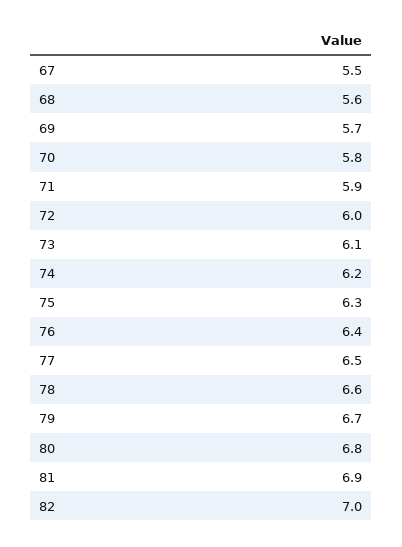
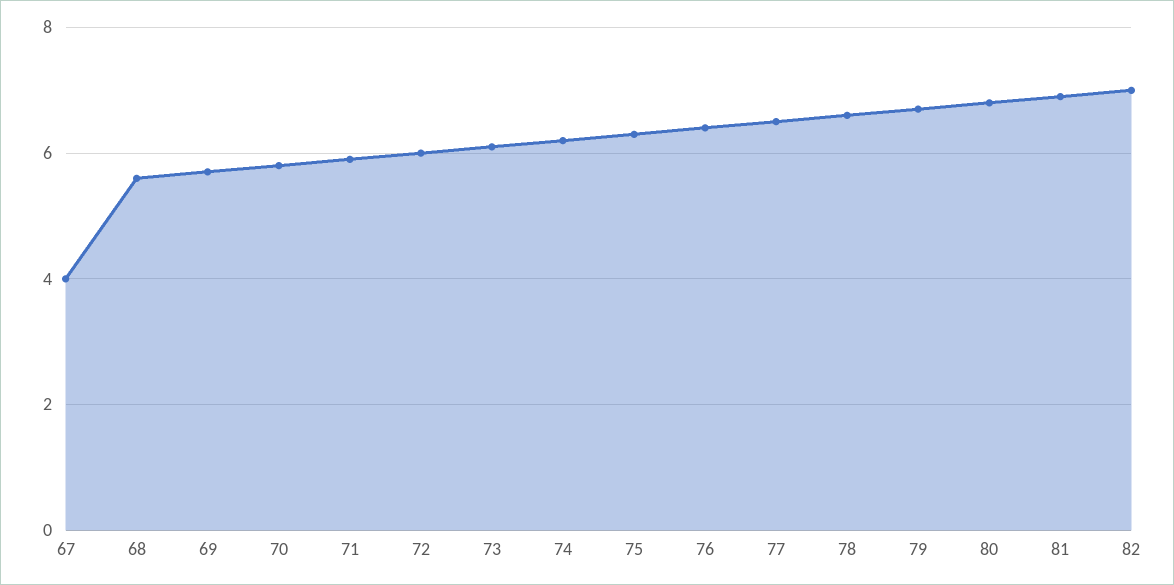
67: 5.5 -> 4

